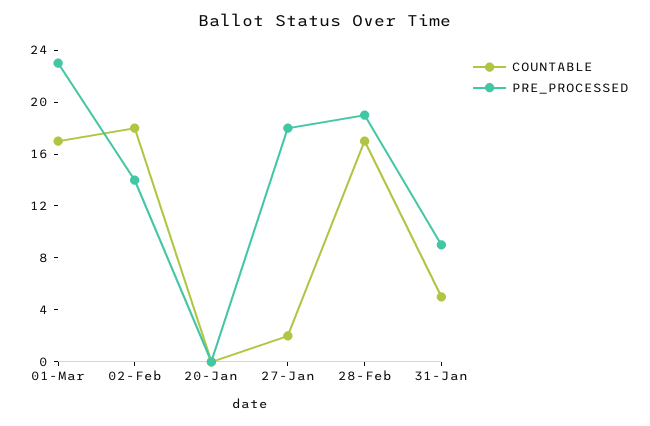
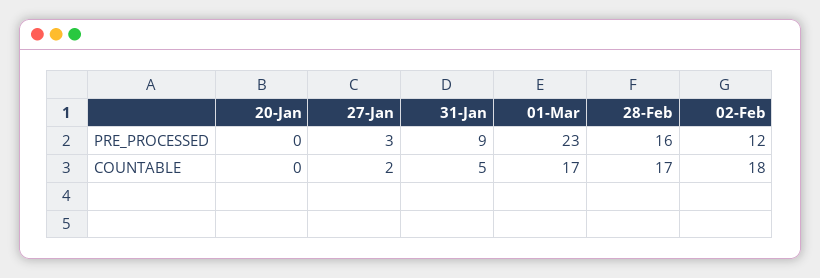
PRE_PROCESSED, 02-Feb: 14 -> 12
PRE_PROCESSED, 27-Jan: 18 -> 3
PRE_PROCESSED, 28-Feb: 19 -> 16

